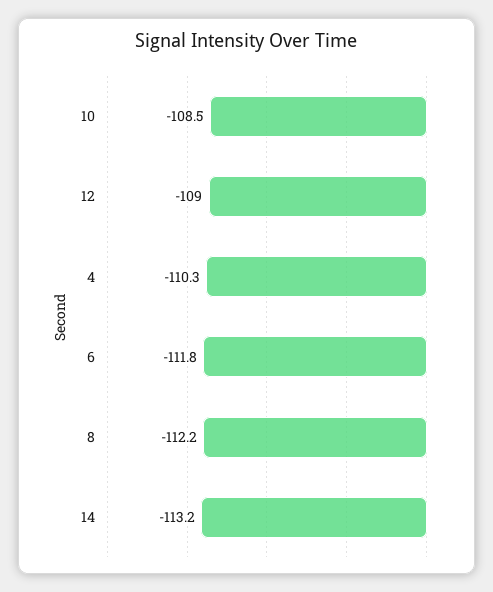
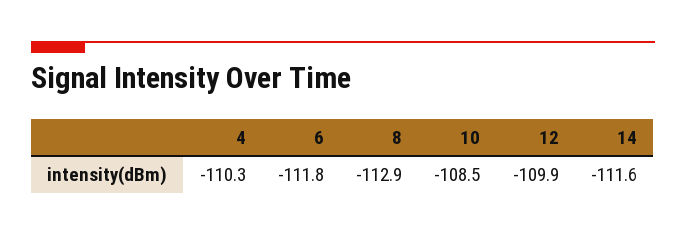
12: -109 -> -109.9
8: -112.2 -> -112.9
14: -113.2 -> -111.6

